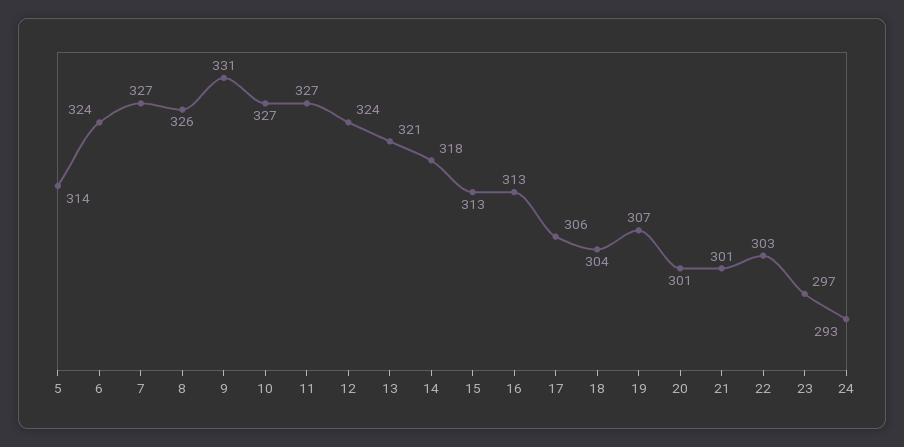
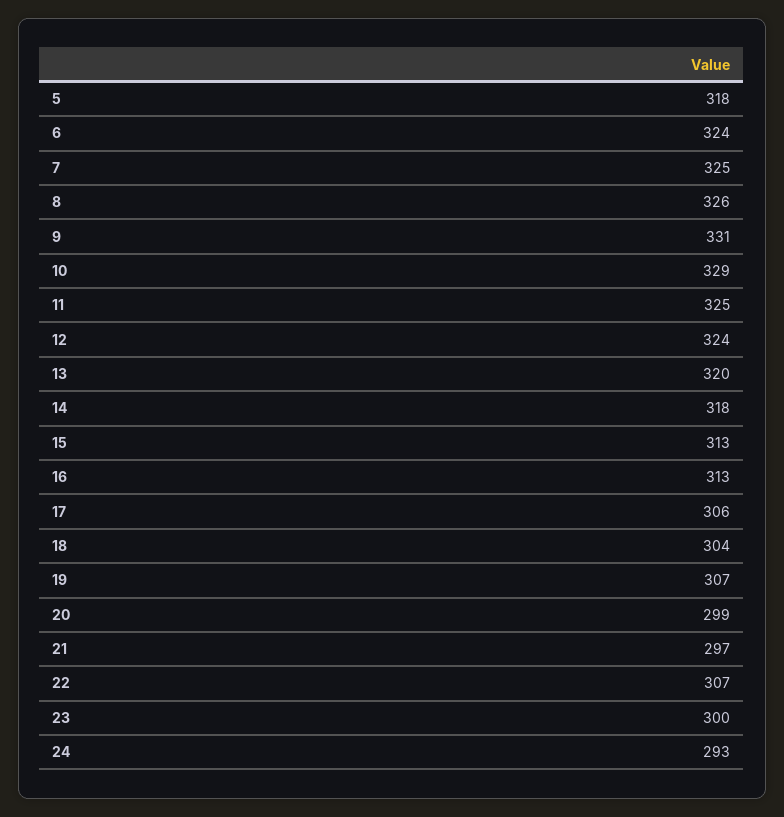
5: 314 -> 318
7: 327 -> 325
10: 327 -> 329
11: 327 -> 325
13: 321 -> 320
20: 301 -> 299
21: 301 -> 297
22: 303 -> 307
23: 297 -> 300

